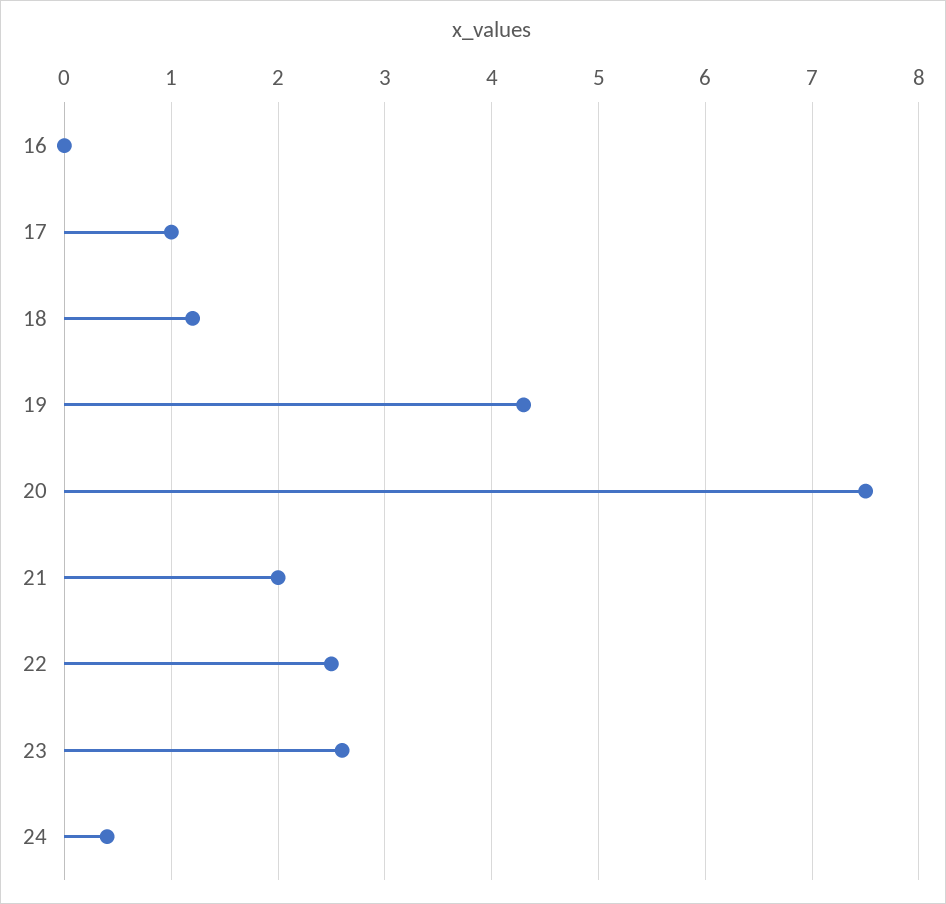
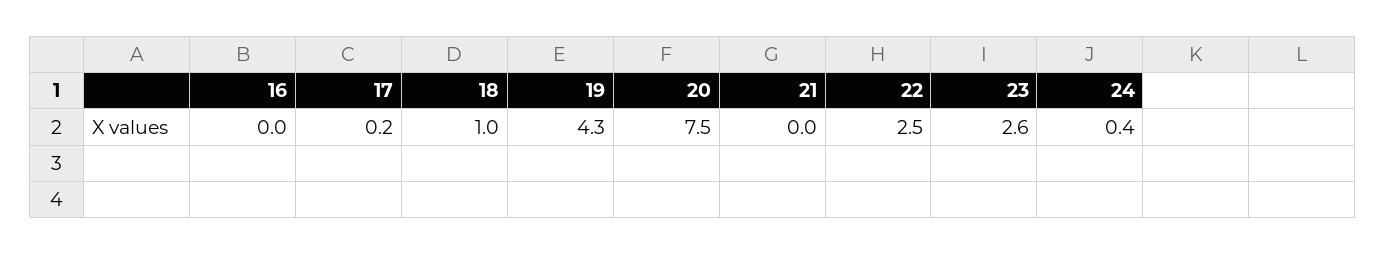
17: 1 -> 0.2
18: 1.2 -> 1
21: 2 -> 0

